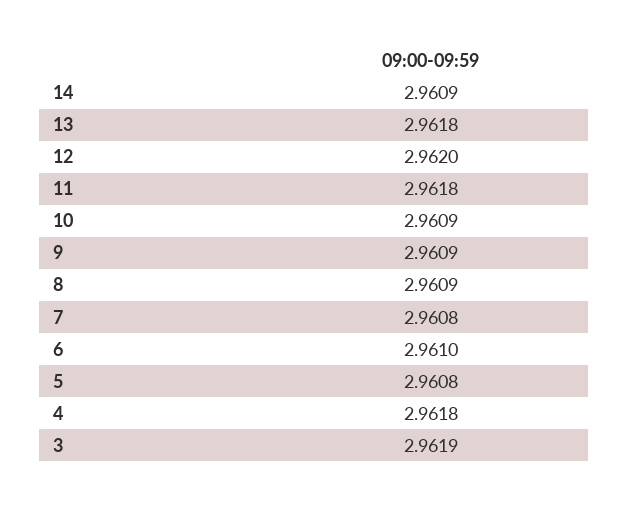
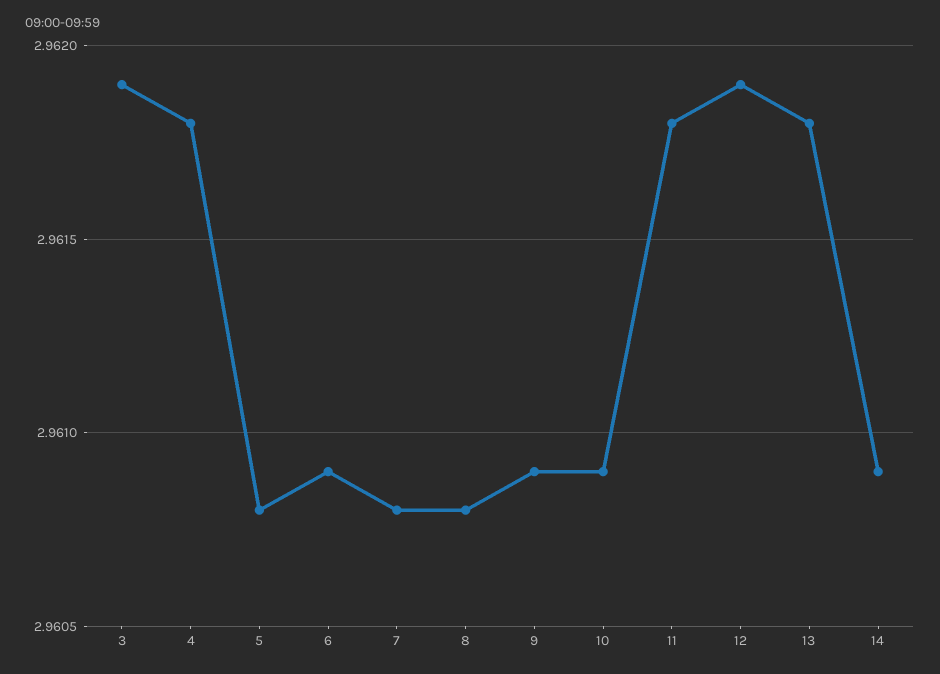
12: 2.962 -> 2.9619
8: 2.9609 -> 2.9608
6: 2.961 -> 2.9609

